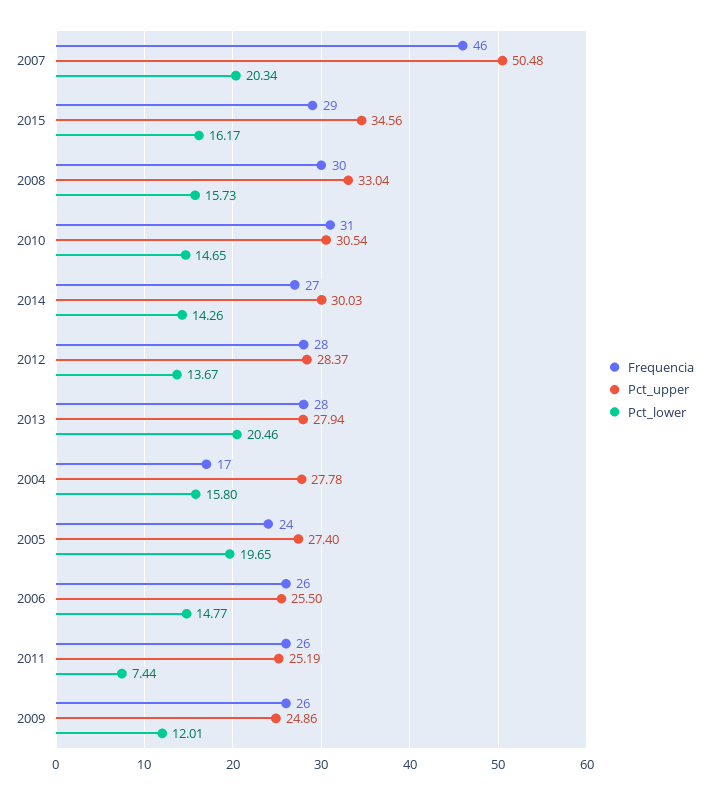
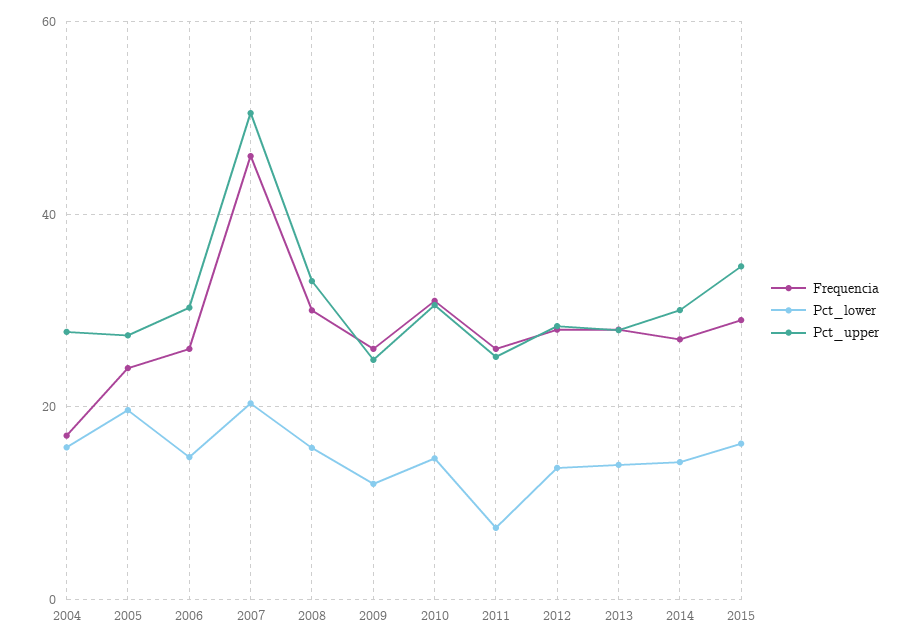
Pct_lower, 2013: 20.46 -> 14
Pct_upper, 2006: 25.5 -> 30

